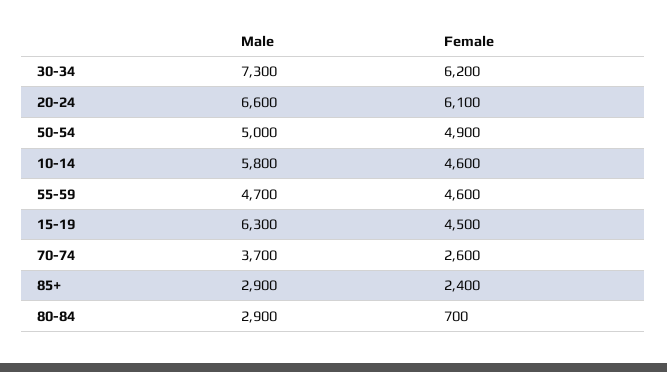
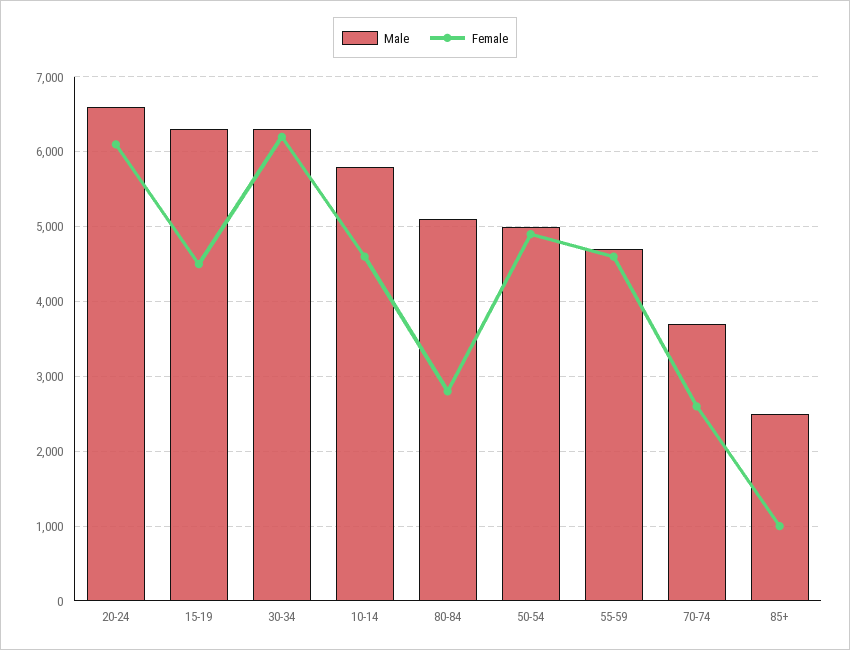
Male, 30-34: 7300 -> 6300
Male, 85+: 2900 -> 2500
Female, 85+: 2400 -> 1000
Male, 80-84: 2900 -> 5100
Female, 80-84: 700 -> 2800

